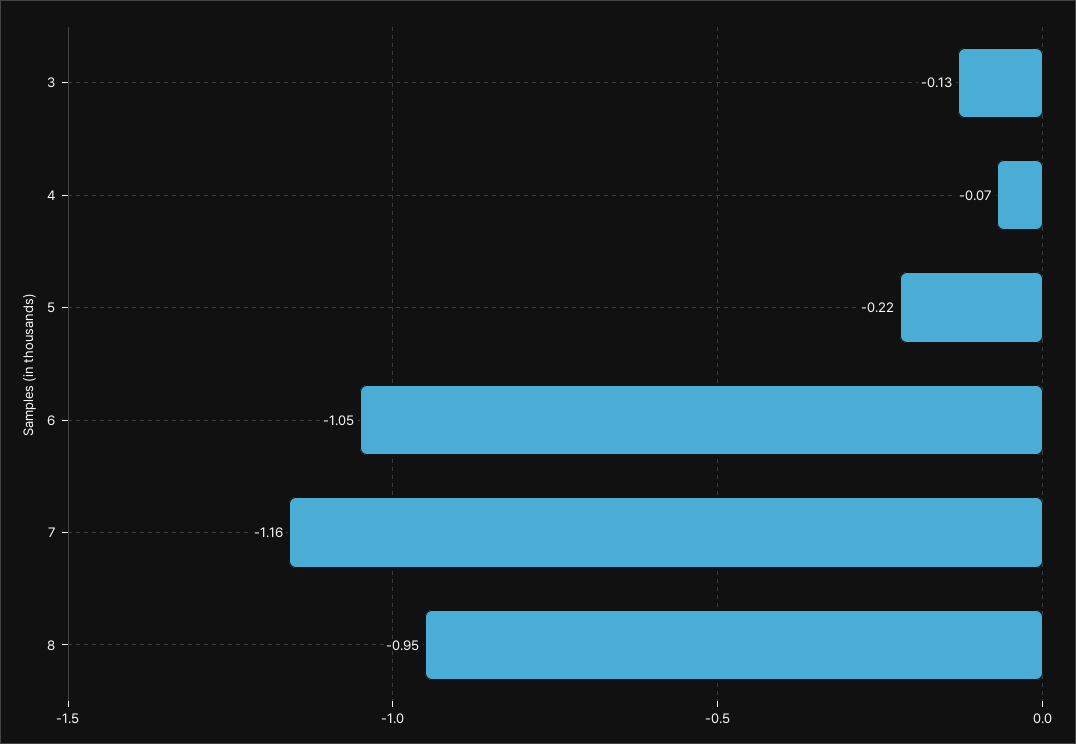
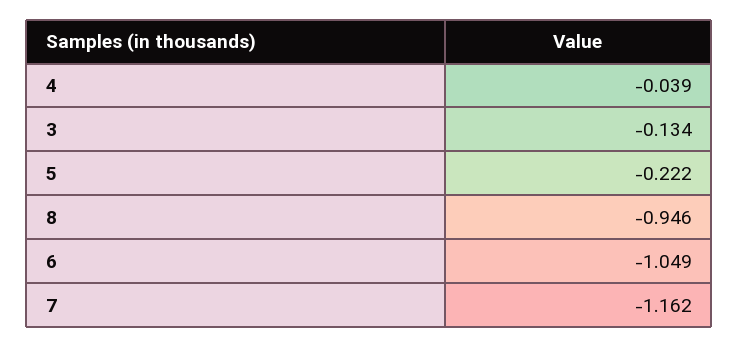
4: -0.07 -> -0.039

